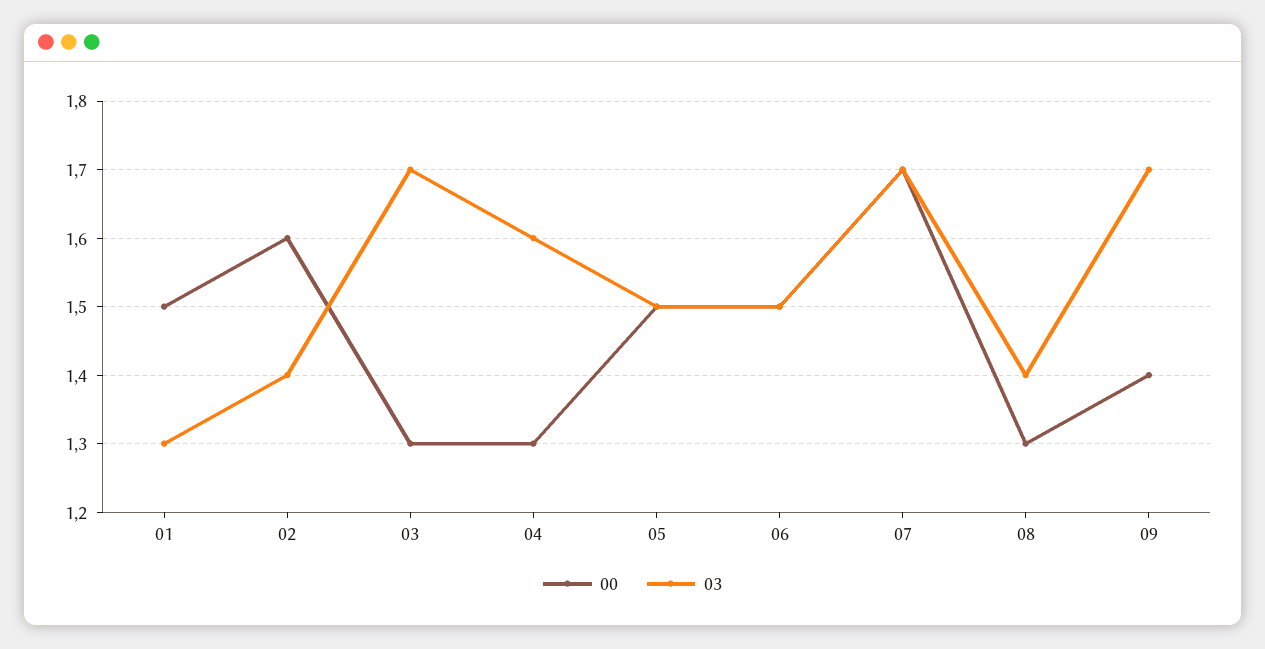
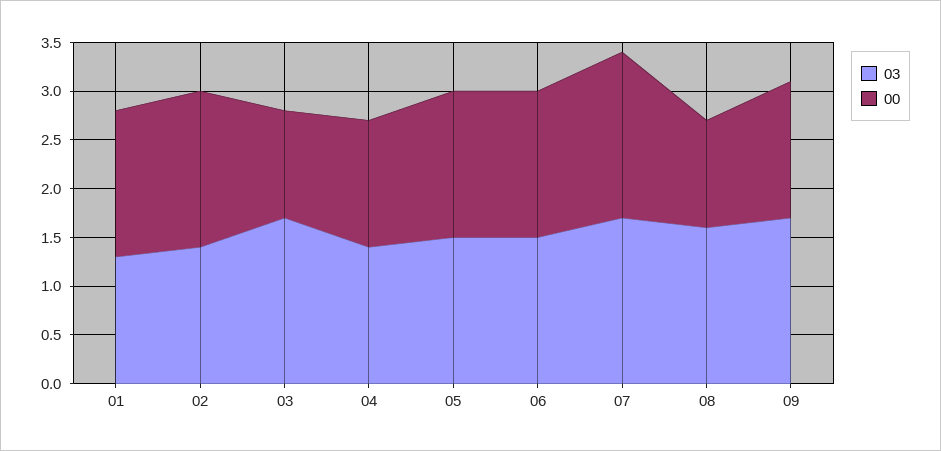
00, 03: 1.3 -> 1.1
03, 04: 1.6 -> 1.4
00, 08: 1.3 -> 1.1
03, 08: 1.4 -> 1.6

